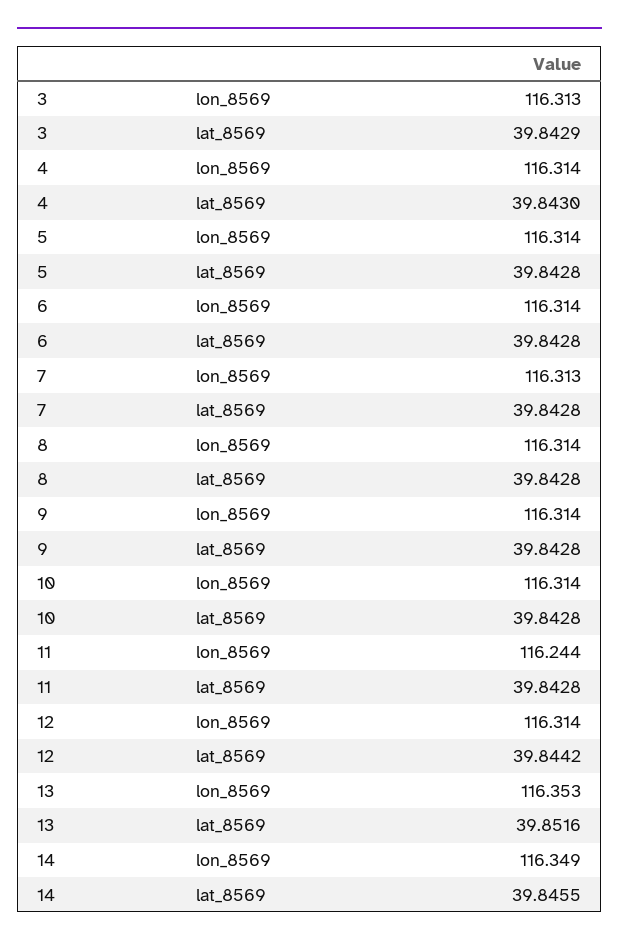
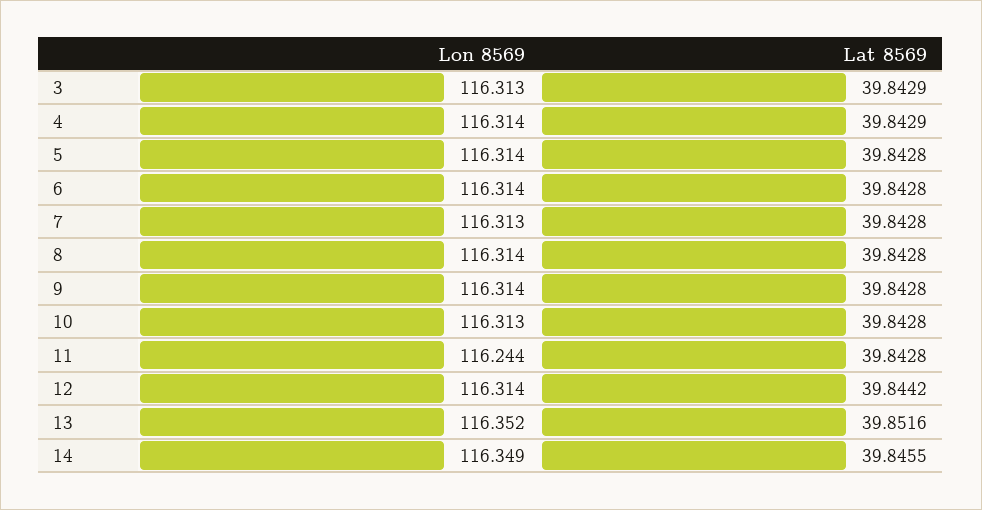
4, lat_8569: 39.843 -> 39.8429
10, lon_8569: 116.314 -> 116.313
13, lon_8569: 116.353 -> 116.352

